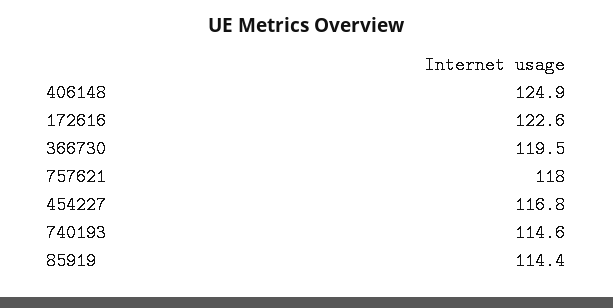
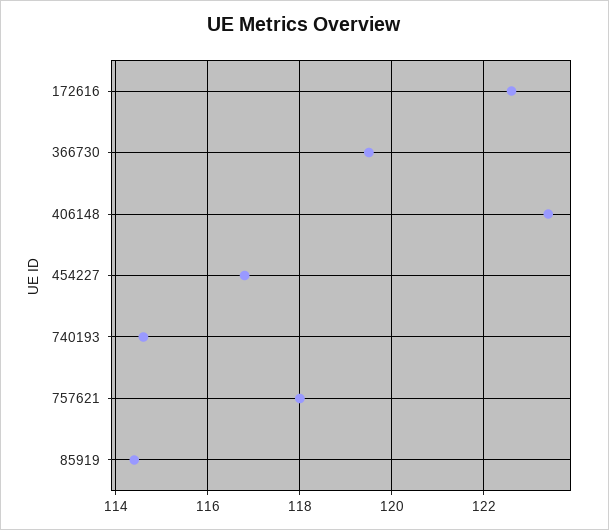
406148: 124.9 -> 123.5

